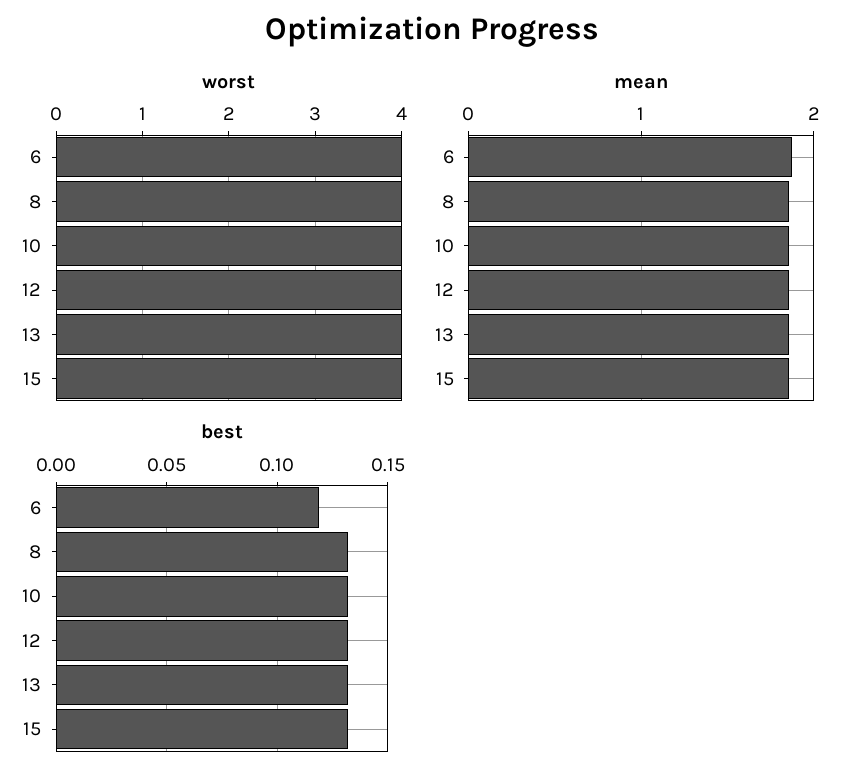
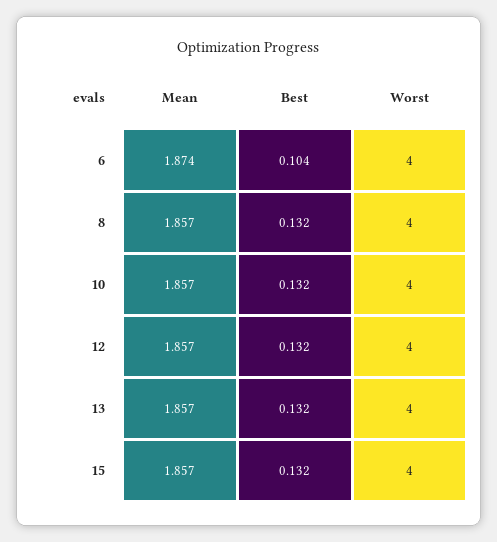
best, 6: 0.12 -> 0.104

